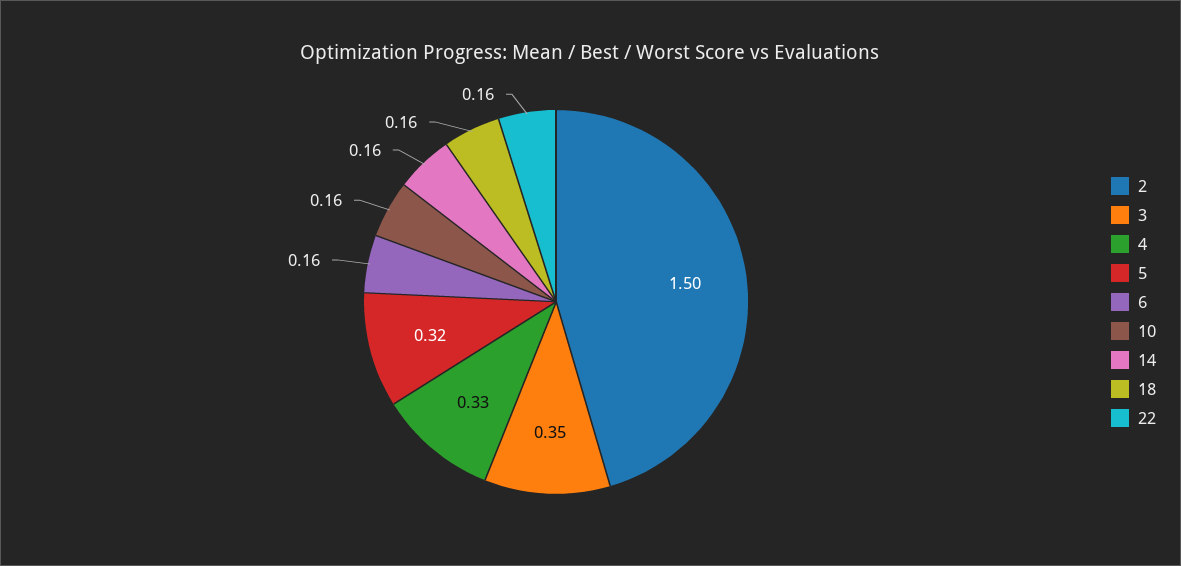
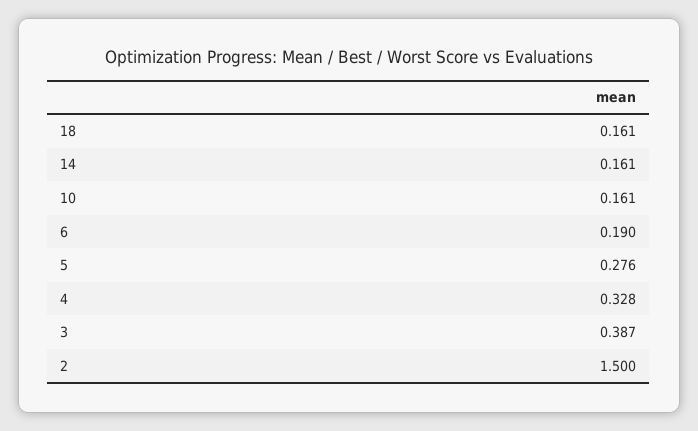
3: 0.35 -> 0.387
5: 0.32 -> 0.276
6: 0.16 -> 0.19
22: 0.16 -> none

